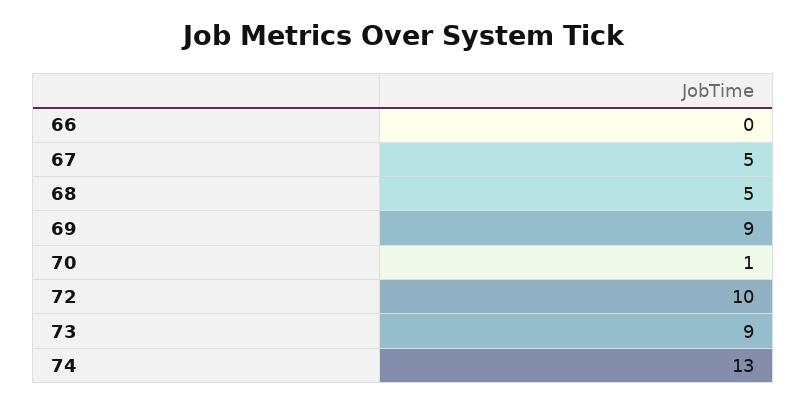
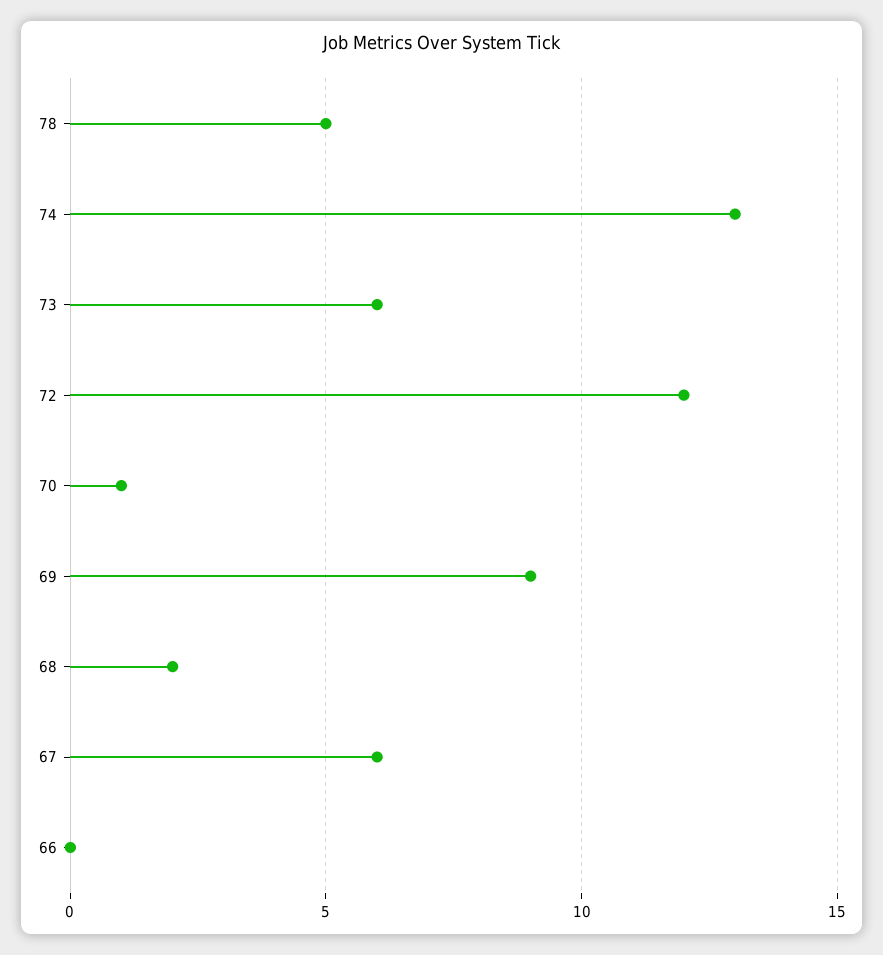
67: 5 -> 6
68: 5 -> 2
72: 10 -> 12
73: 9 -> 6
78: none -> 5

